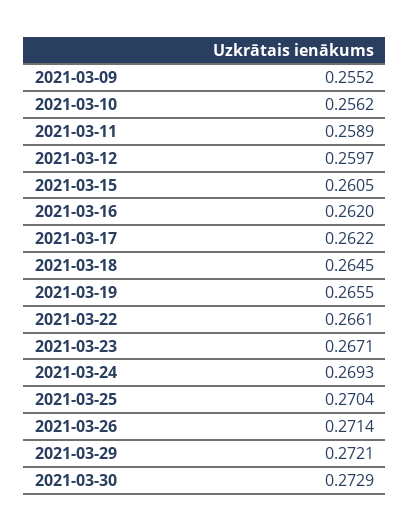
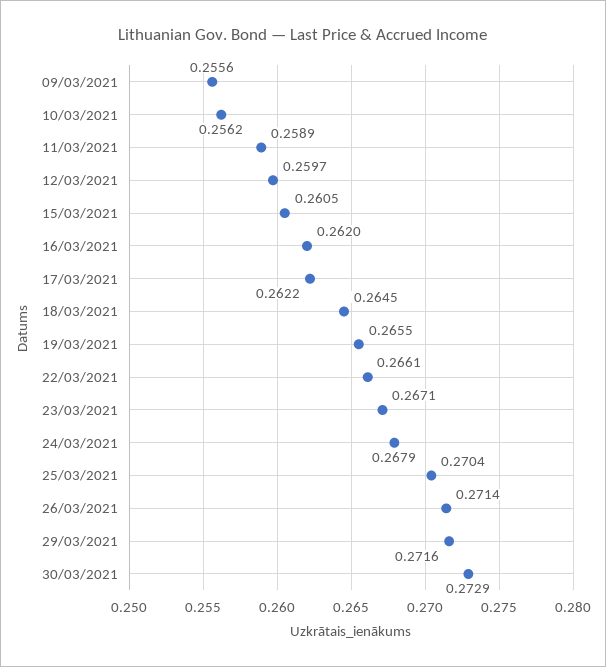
2021-03-09: 0.2552 -> 0.2556
2021-03-24: 0.2693 -> 0.2679
2021-03-29: 0.2721 -> 0.2716

